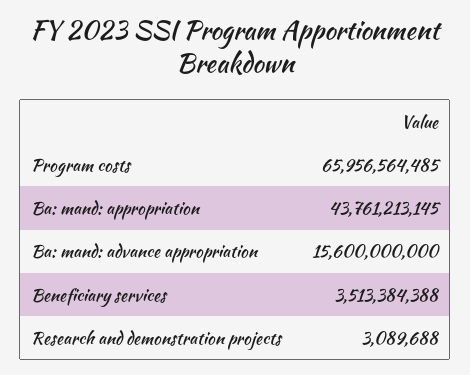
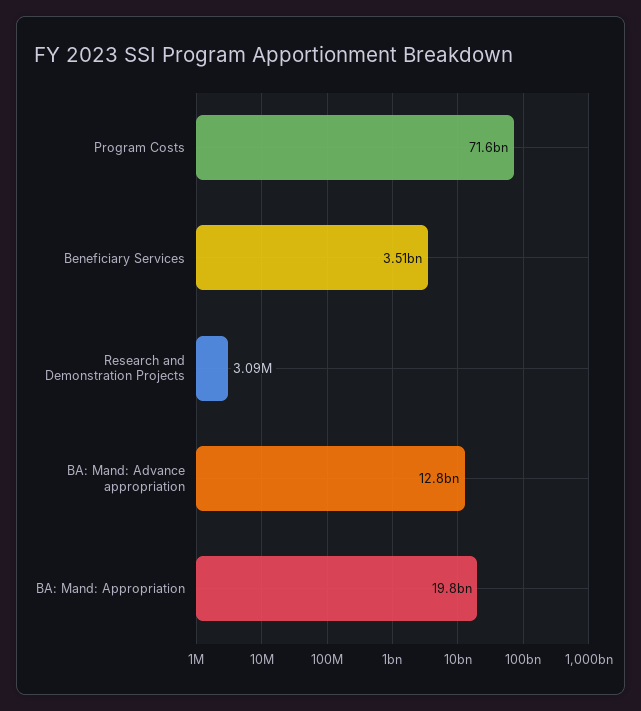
Program costs: 65956564485 -> 71600000000
Ba: mand: appropriation: 43761213145 -> 19800000000
Ba: mand: advance appropriation: 15600000000 -> 12800000000

